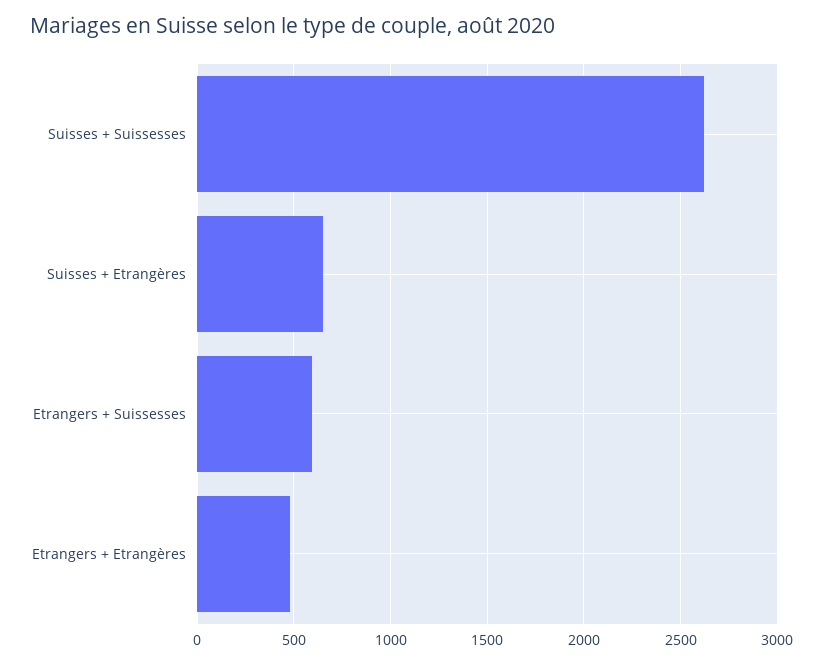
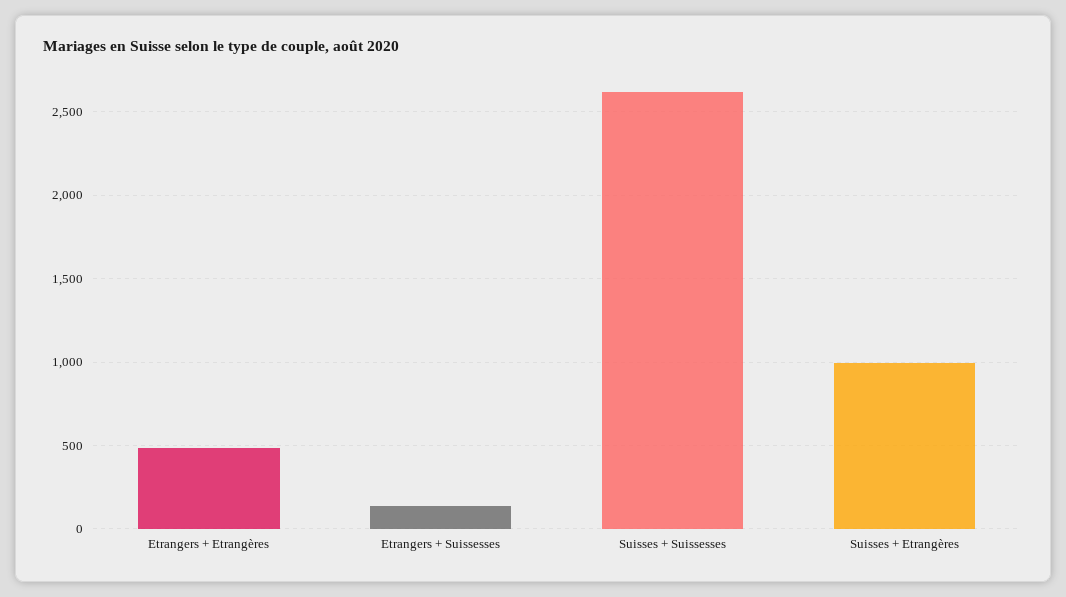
Suisses + Etrangères: 650 -> 1000
Etrangers + Suissesses: 600 -> 150

